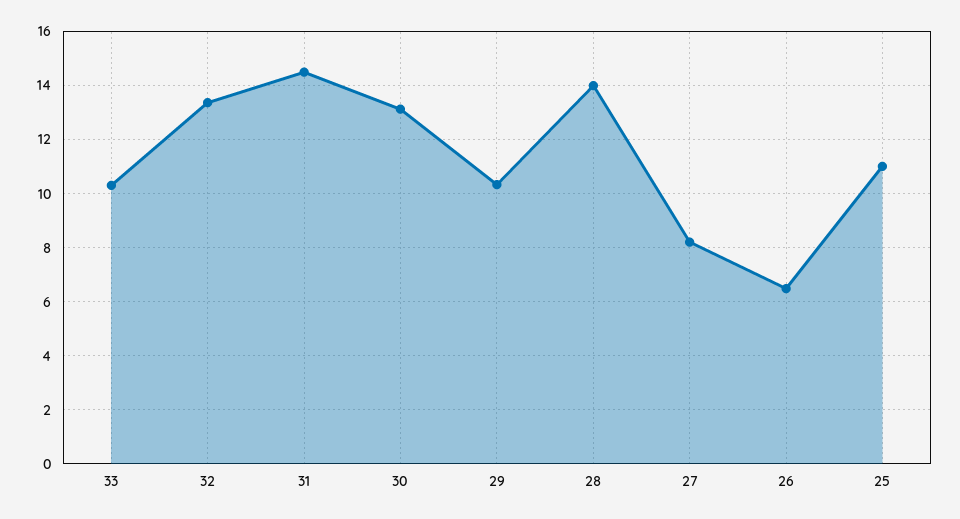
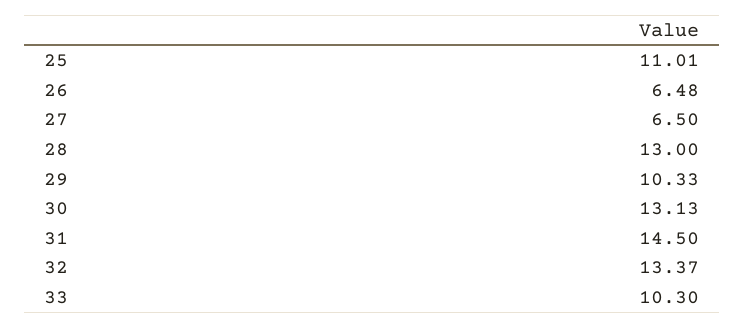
28: 14 -> 13
27: 8.25 -> 6.5

